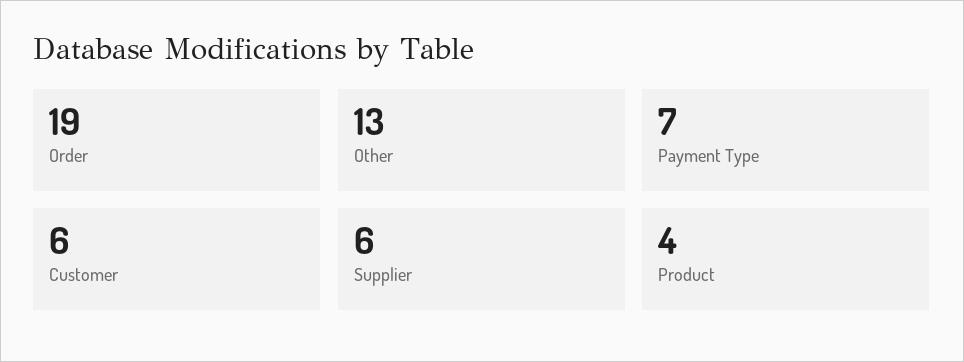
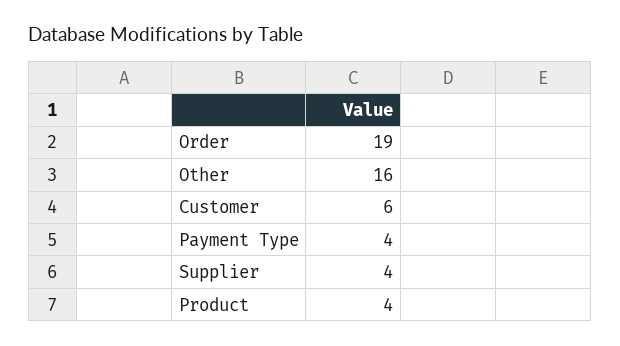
Other: 13 -> 16
Payment Type: 7 -> 4
Supplier: 6 -> 4

